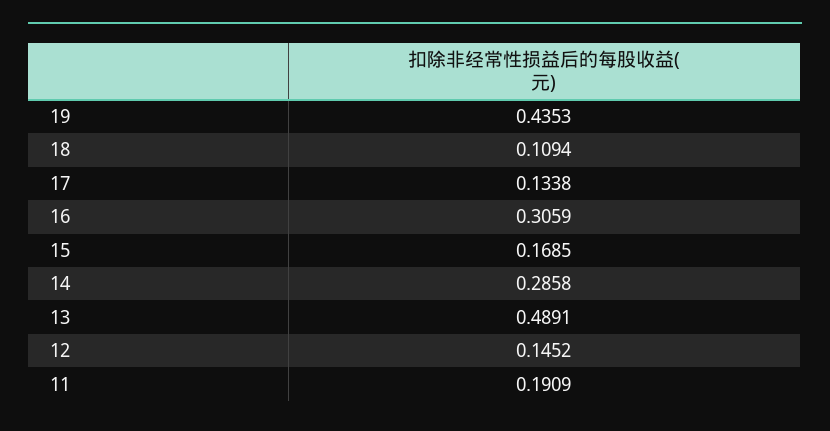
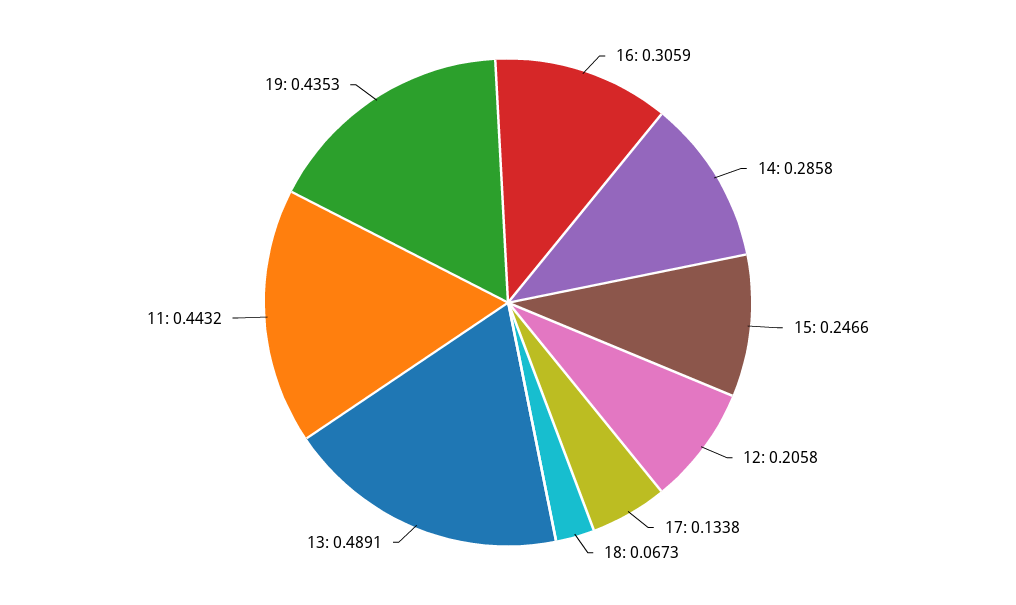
18: 0.1094 -> 0.0673
15: 0.1685 -> 0.2466
12: 0.1452 -> 0.2058
11: 0.1909 -> 0.4432

